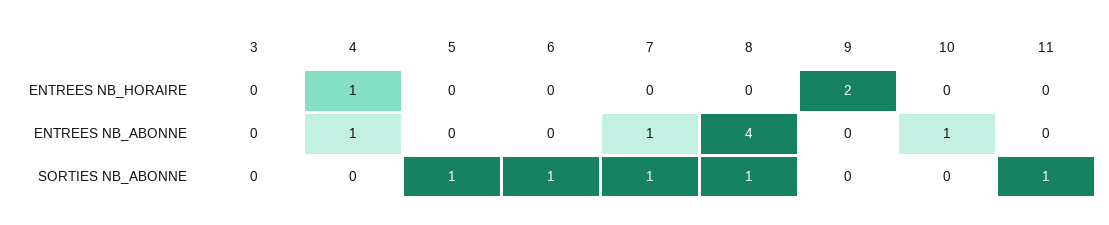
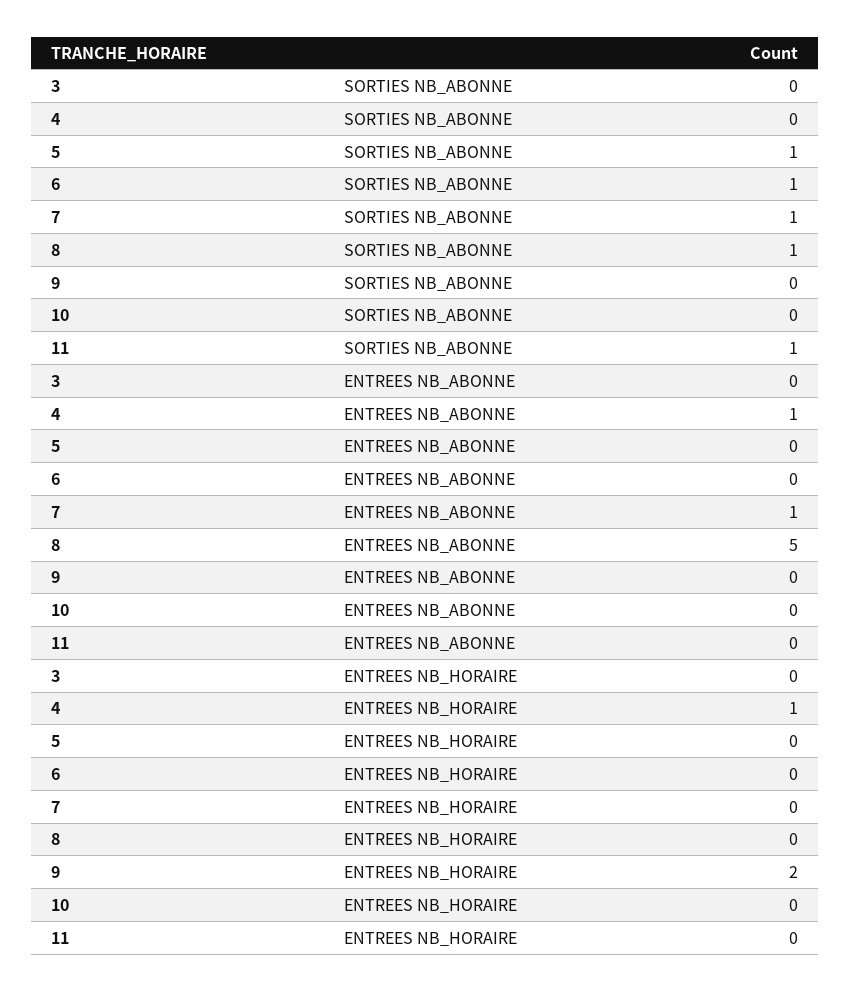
8, ENTREES NB_ABONNE: 4 -> 5
10, ENTREES NB_ABONNE: 1 -> 0

